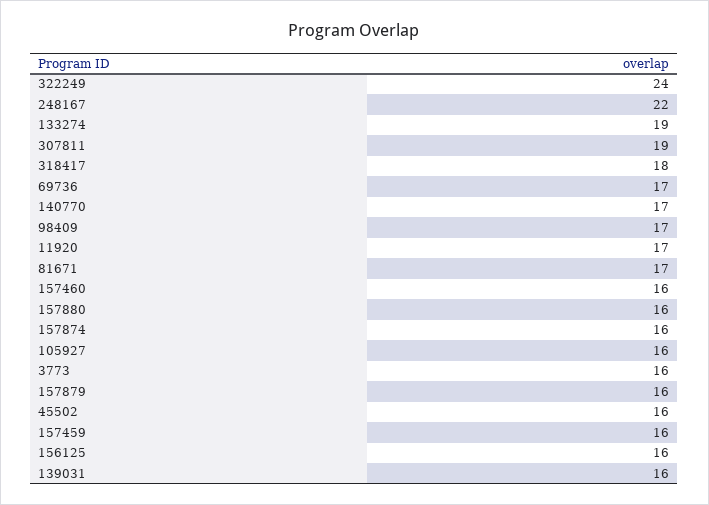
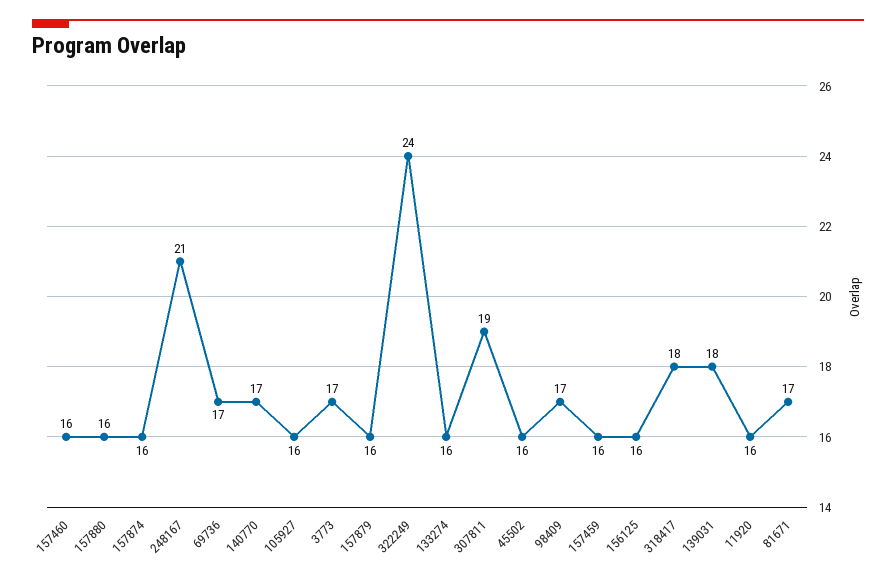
248167: 22 -> 21
133274: 19 -> 16
11920: 17 -> 16
3773: 16 -> 17
139031: 16 -> 18

